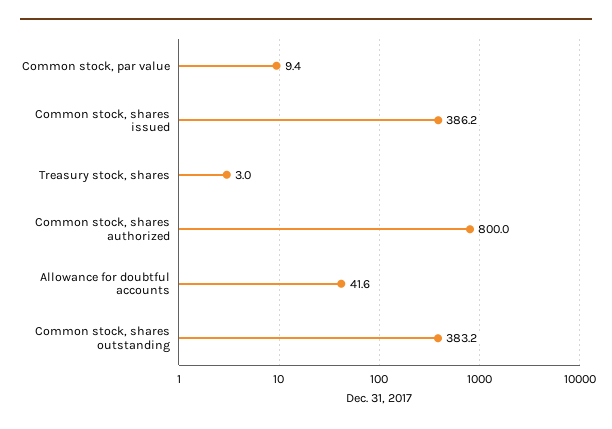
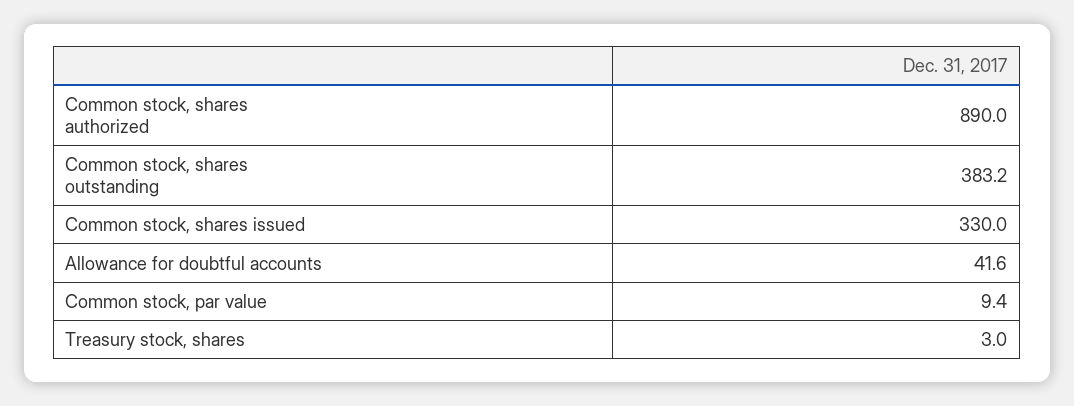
Common stock, shares issued: 386.2 -> 330
Common stock, shares authorized: 800 -> 890

